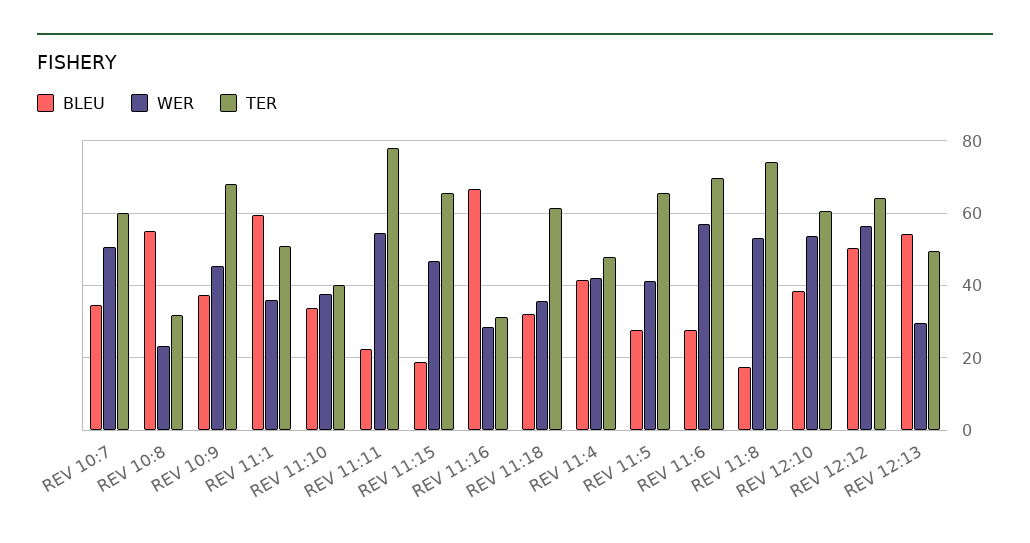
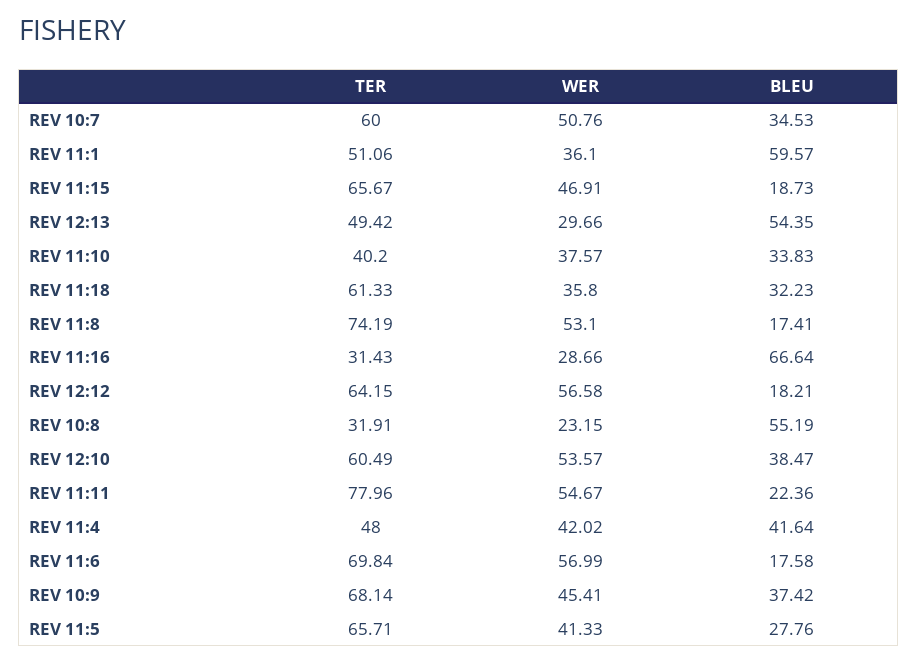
BLEU, REV 11:6: 28 -> 17.58
BLEU, REV 12:12: 50 -> 18.21

